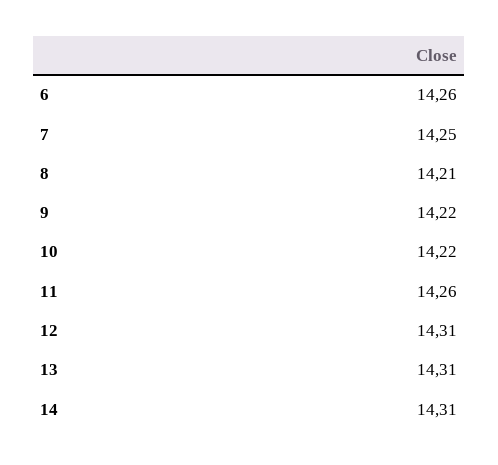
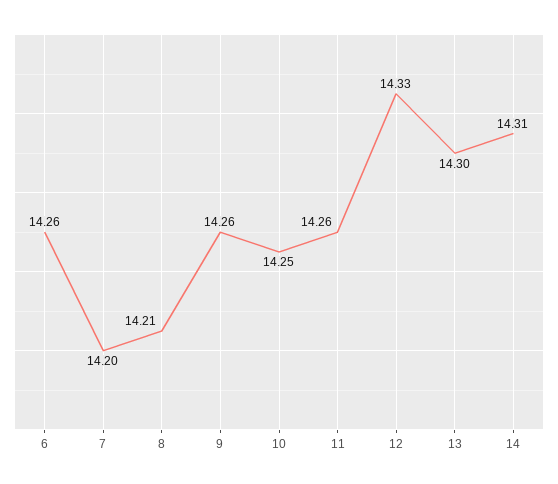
7: 14.25 -> 14.2
9: 14.22 -> 14.26
10: 14.22 -> 14.25
12: 14.31 -> 14.33
13: 14.31 -> 14.3

